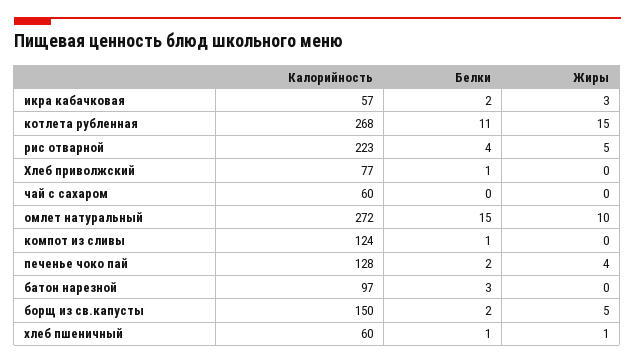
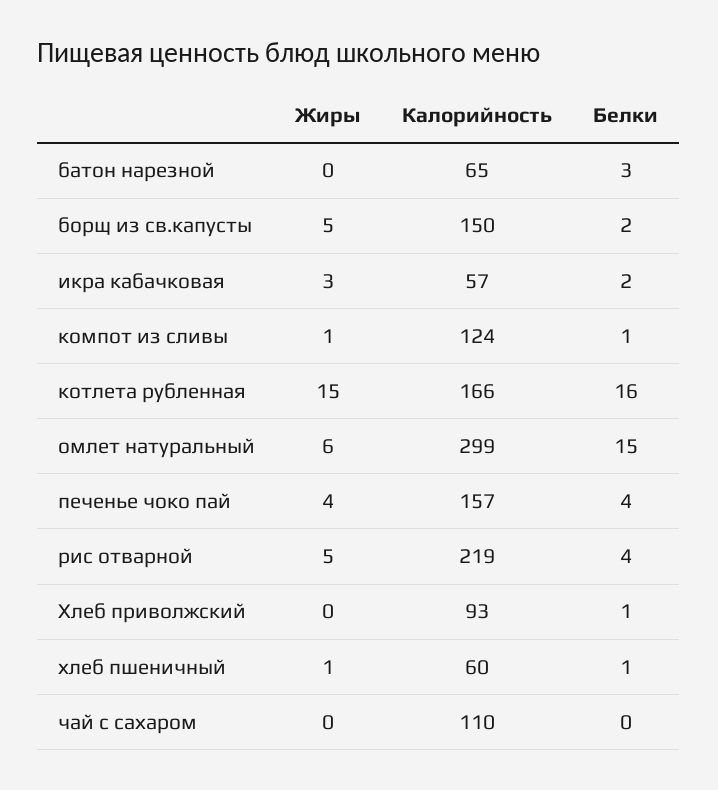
Калорийность, котлета рубленная: 268 -> 166
Белки, котлета рубленная: 11 -> 16
Калорийность, рис отварной: 223 -> 219
Калорийность, Хлеб приволжский: 77 -> 93
Калорийность, чай с сахаром: 60 -> 110
Калорийность, омлет натуральный: 272 -> 299
Жиры, омлет натуральный: 10 -> 6
Жиры, компот из сливы: 0 -> 1
Калорийность, печенье чоко пай: 128 -> 157
Белки, печенье чоко пай: 2 -> 4
Калорийность, батон нарезной: 97 -> 65

